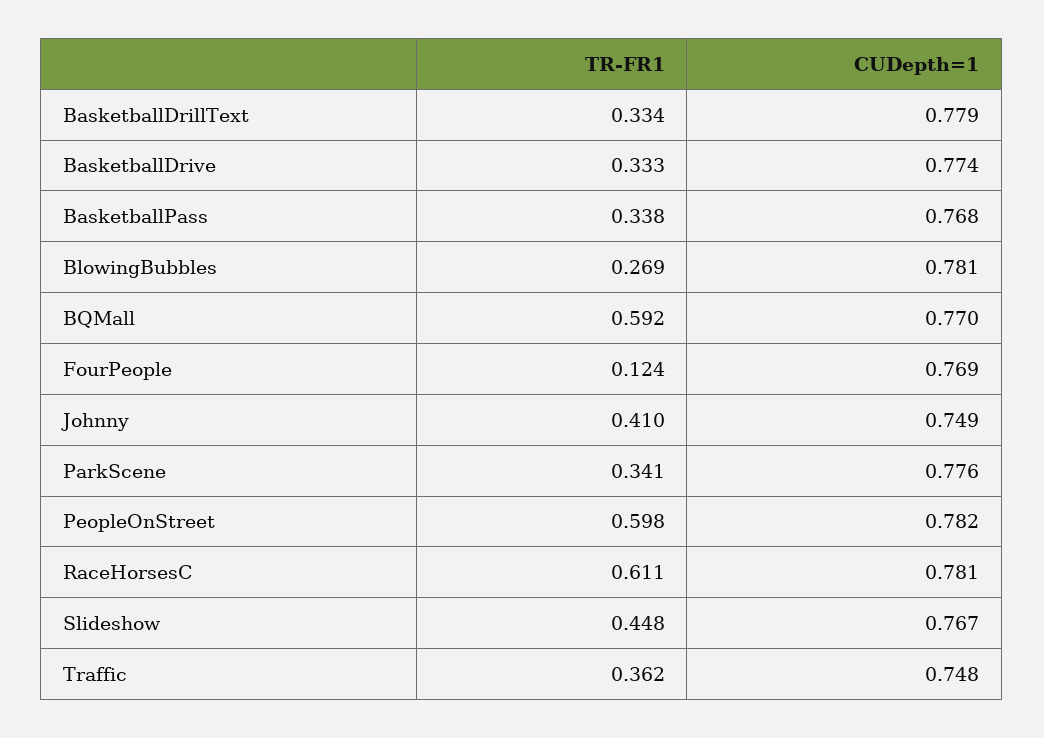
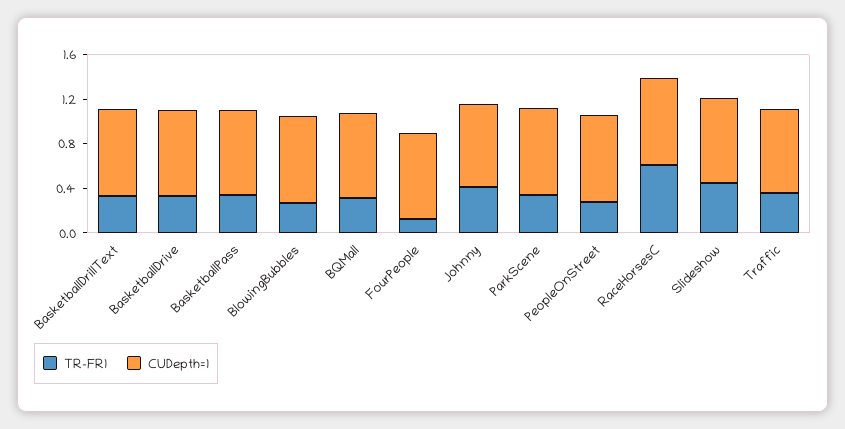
TR-FR1, BQMall: 0.592 -> 0.3
TR-FR1, PeopleOnStreet: 0.598 -> 0.3

